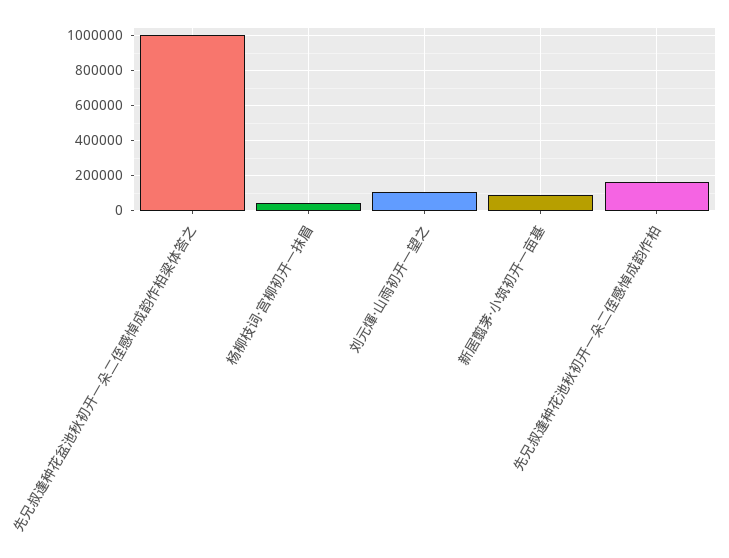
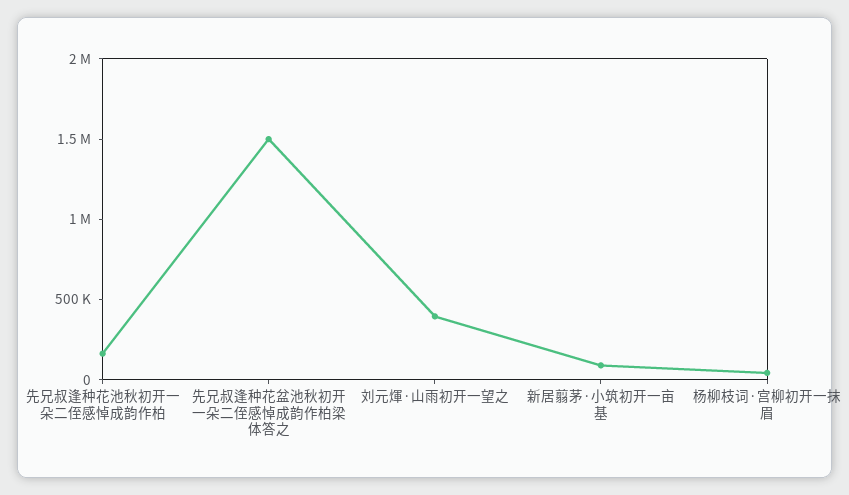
先兄叔逢种花盆池秋初开一朵二侄感悼成韵作柏梁体答之: 1000000 -> 1500000
刘元煇·山雨初开一望之: 100000 -> 400000

